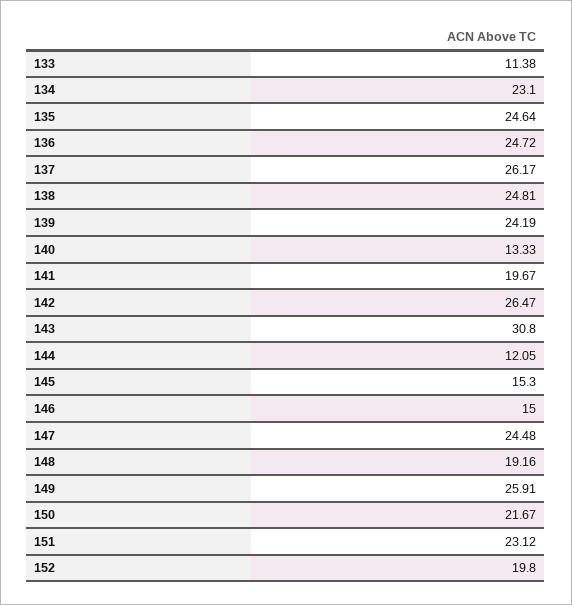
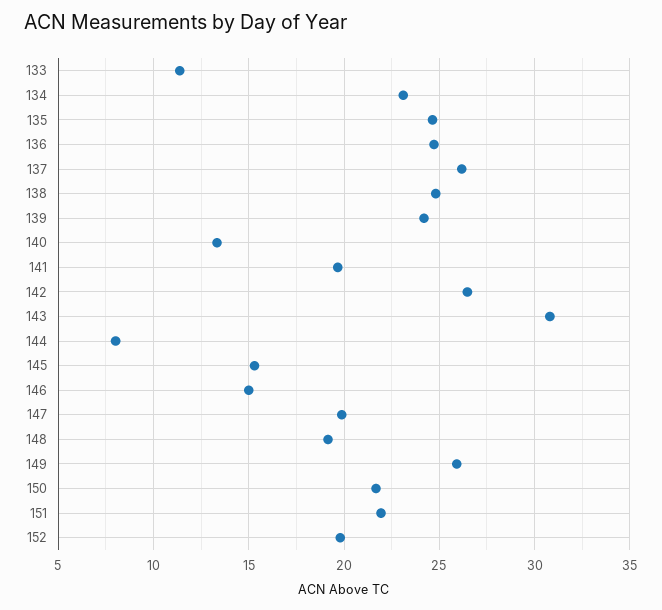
144: 12.05 -> 8
147: 24.48 -> 20
151: 23.12 -> 22

